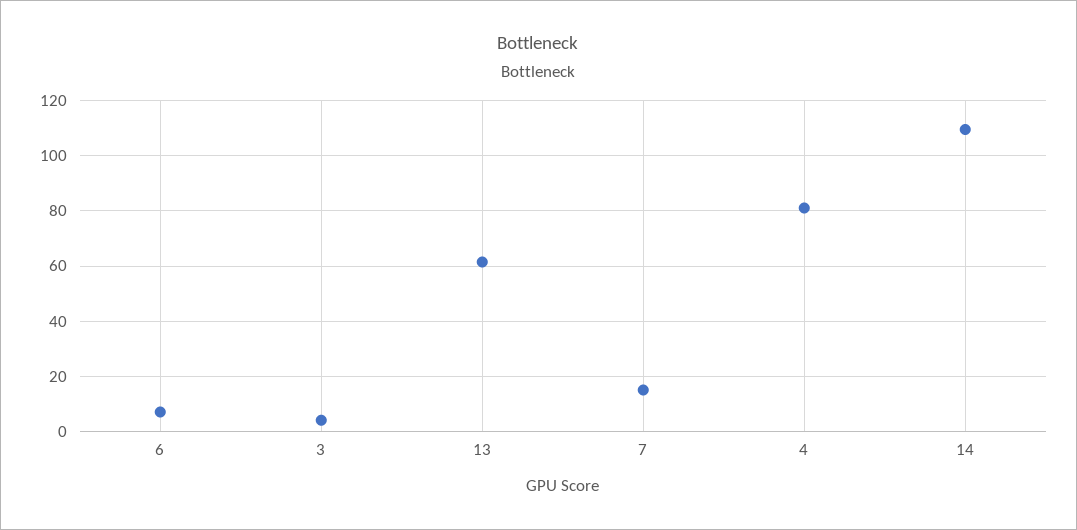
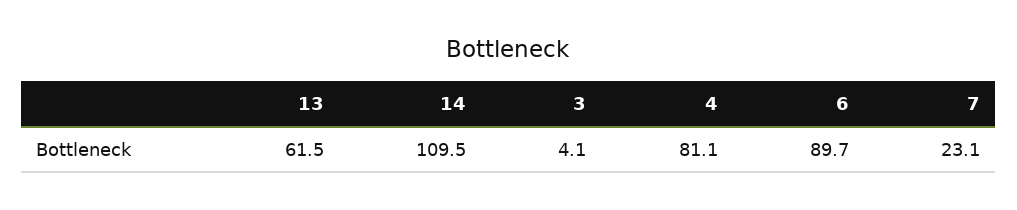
6: 7.5 -> 89.7
7: 15 -> 23.1

